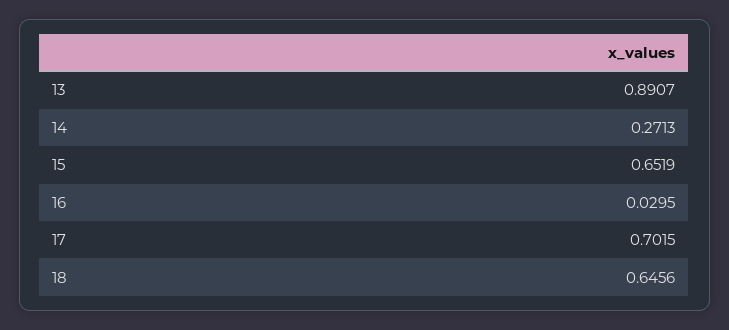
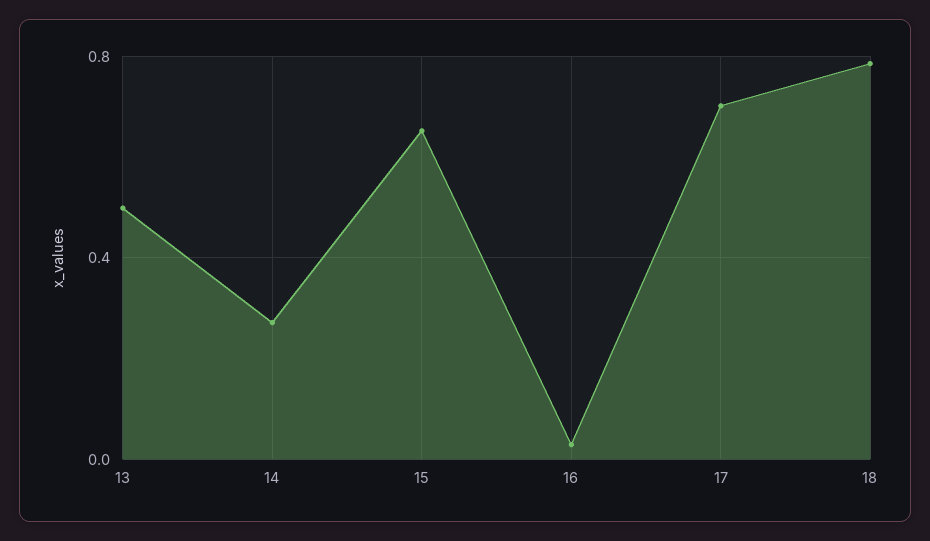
13: 0.8907 -> 0.5
18: 0.6456 -> 0.8

